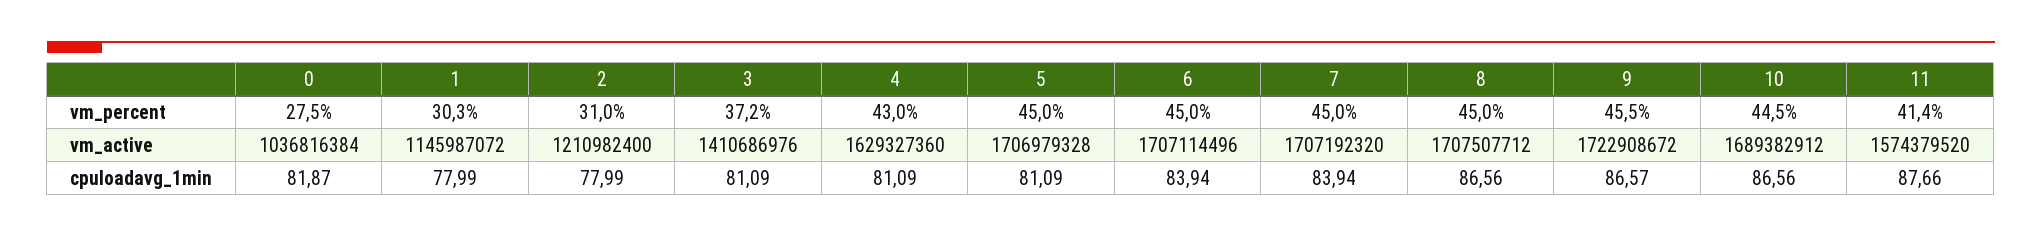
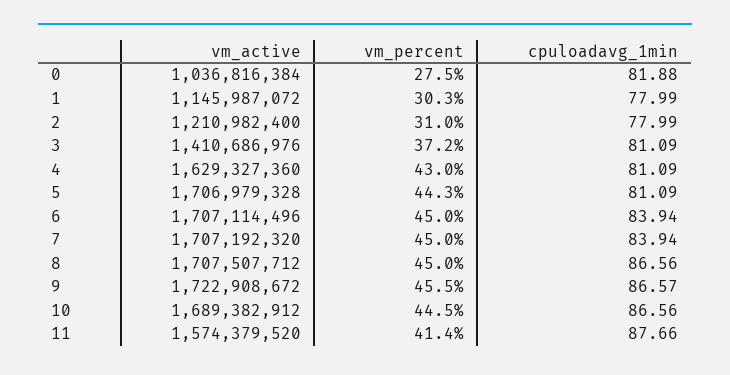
5, vm_percent: 45 -> 44.3
0, cpuloadavg_1min: 81.87 -> 81.88

